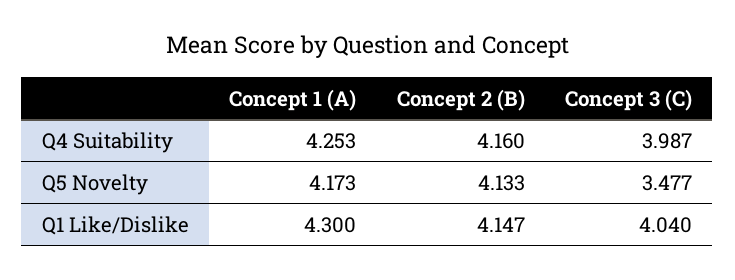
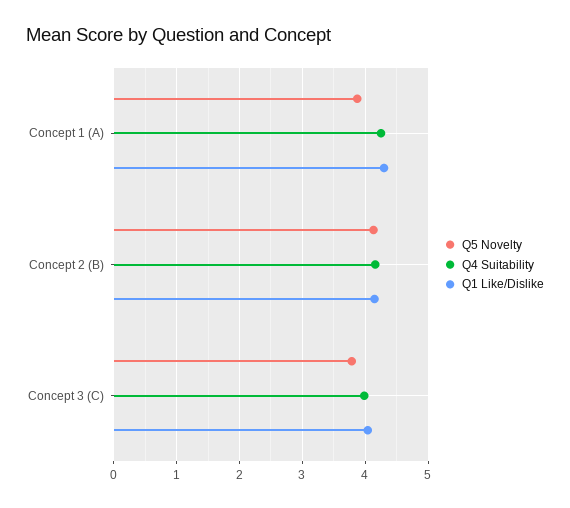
Q5 Novelty, Concept 1 (A): 4.173 -> 3.9
Q5 Novelty, Concept 3 (C): 3.477 -> 3.8

